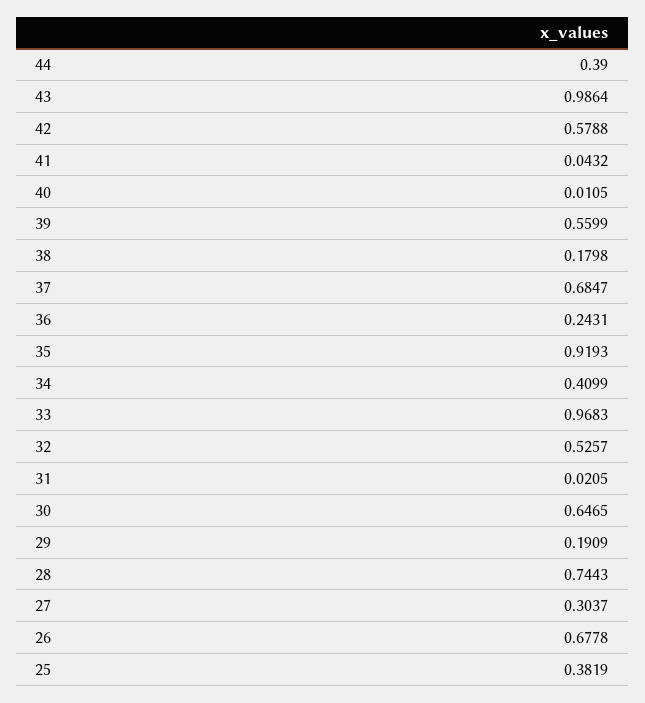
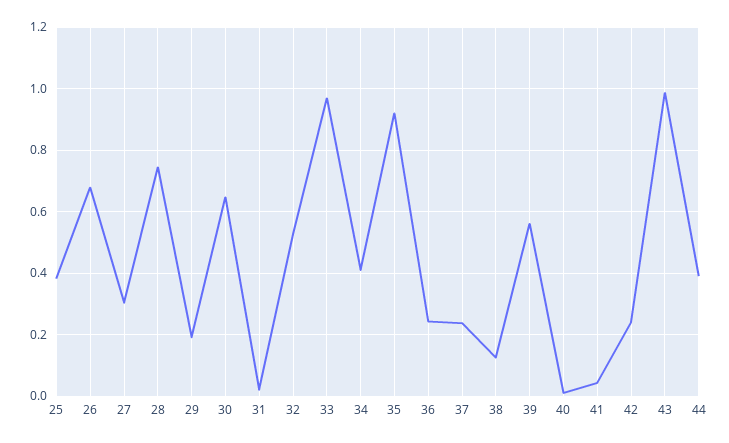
42: 0.5788 -> 0.24
38: 0.1798 -> 0.12
37: 0.6847 -> 0.24

